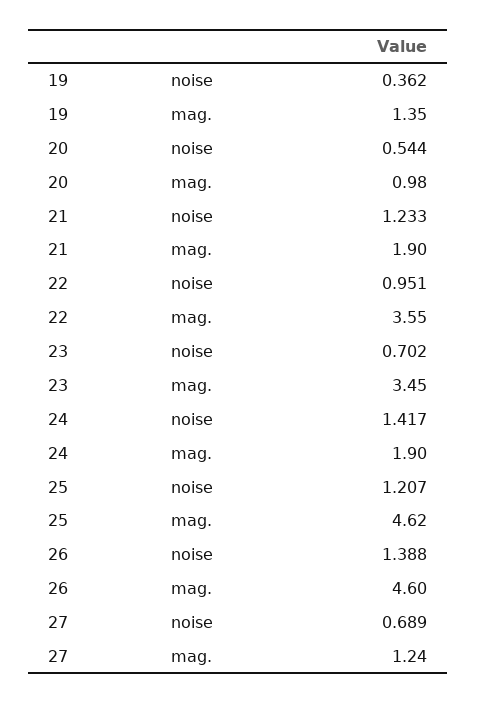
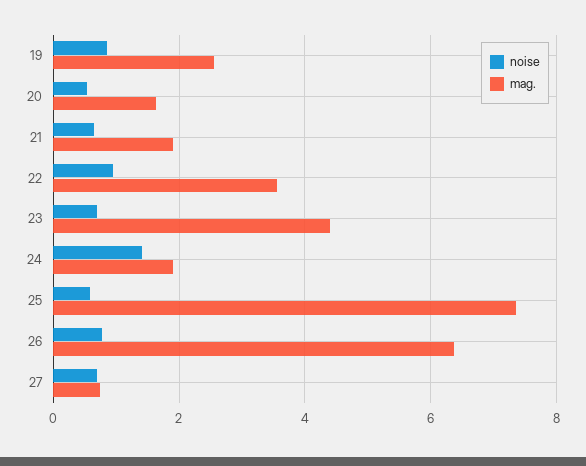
noise, 19: 0.362 -> 0.8
mag., 19: 1.35 -> 2.6
mag., 20: 0.98 -> 1.6
noise, 21: 1.233 -> 0.6
mag., 23: 3.45 -> 4.4
noise, 25: 1.207 -> 0.6
mag., 25: 4.62 -> 7.4
noise, 26: 1.388 -> 0.8
mag., 26: 4.6 -> 6.4
mag., 27: 1.24 -> 0.8

